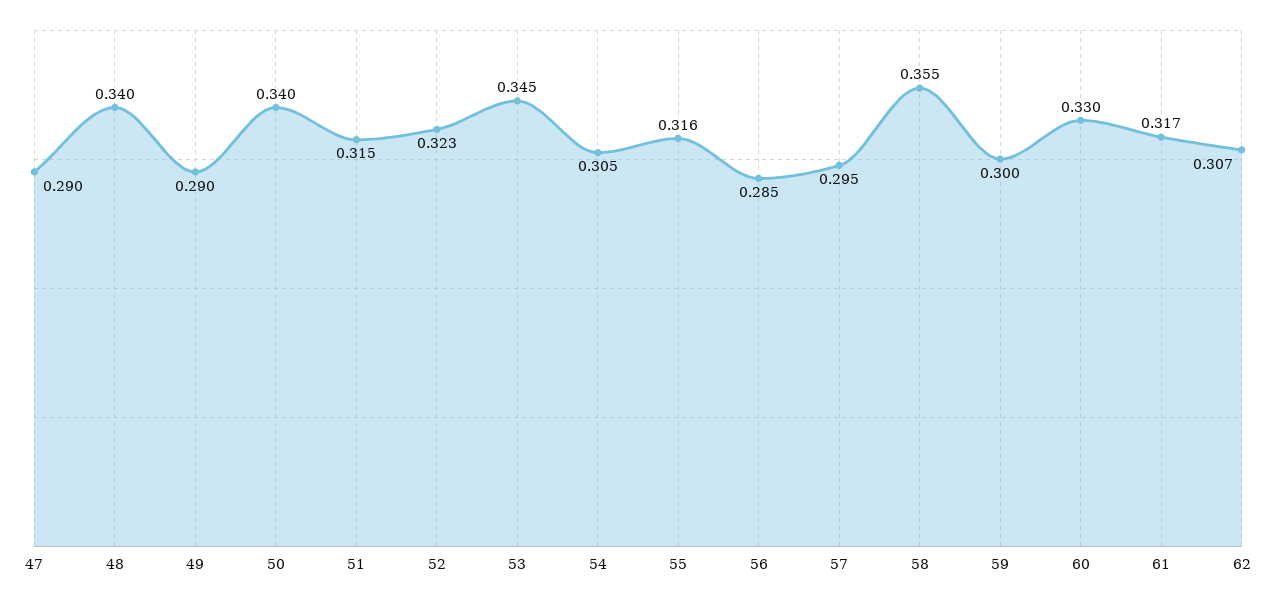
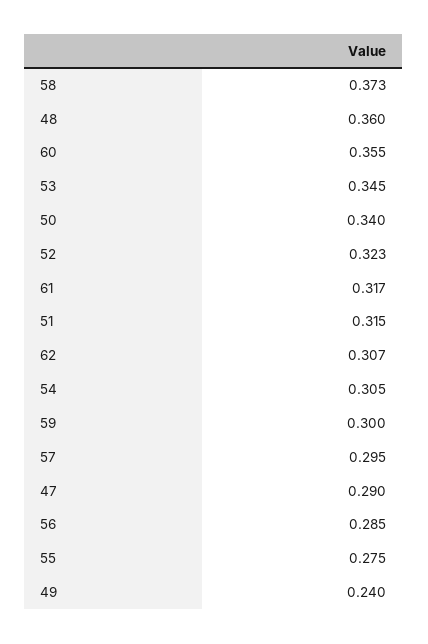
48: 0.34 -> 0.36
49: 0.29 -> 0.24
55: 0.316 -> 0.275
58: 0.355 -> 0.373
60: 0.33 -> 0.355

